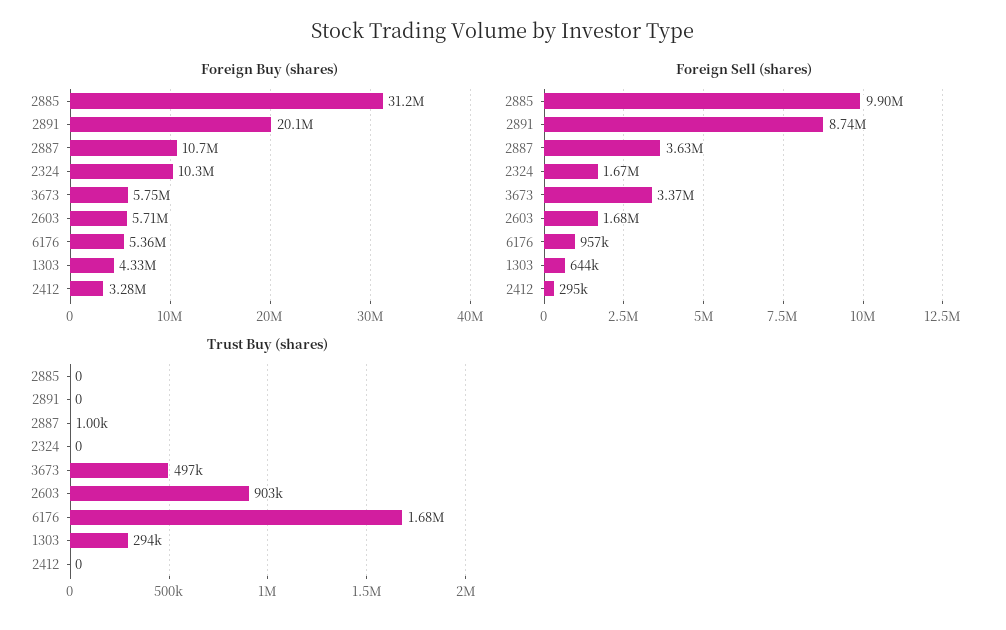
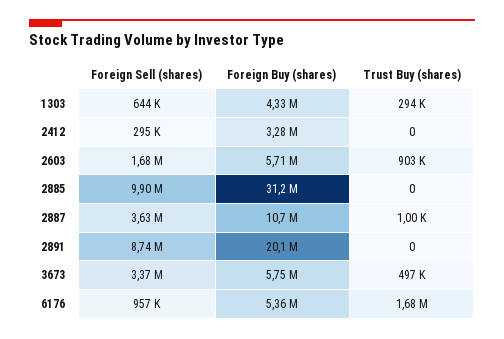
Foreign Buy (shares), 2324: 10300000 -> none
Foreign Sell (shares), 2324: 1670000 -> none
Trust Buy (shares), 2324: 0 -> none

